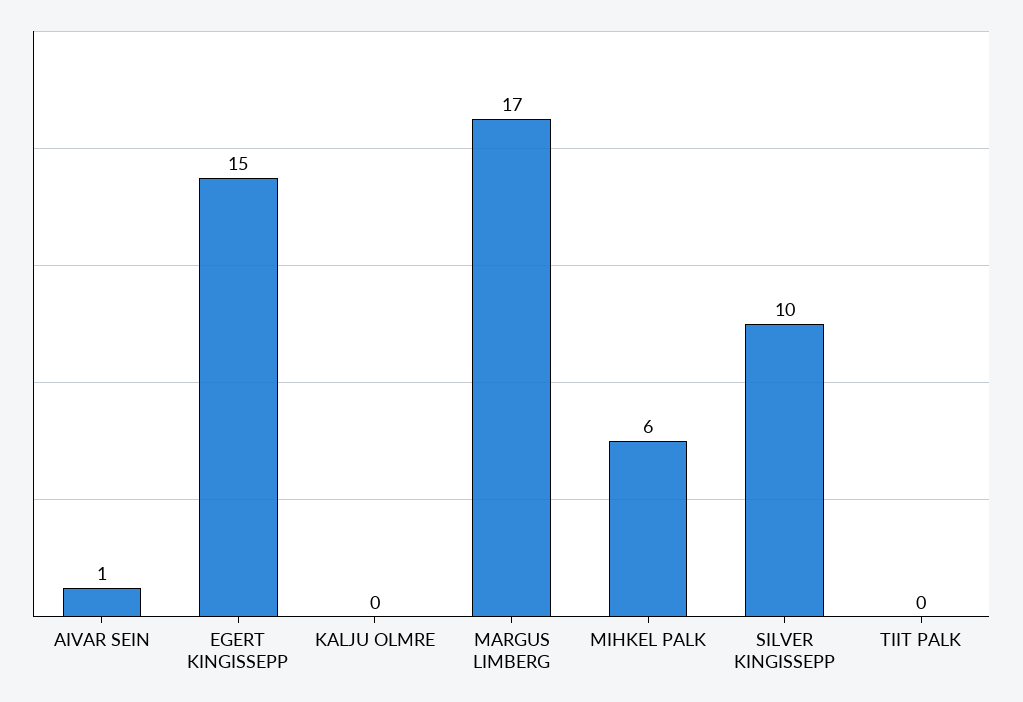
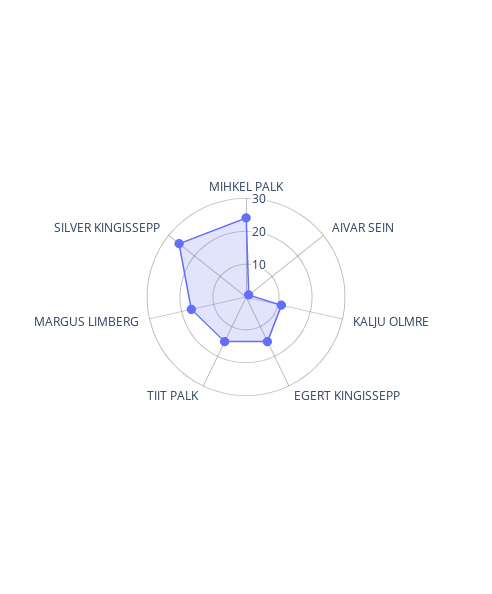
KALJU OLMRE: 0 -> 10
MIHKEL PALK: 6 -> 25
SILVER KINGISSEPP: 10 -> 25
TIIT PALK: 0 -> 15

